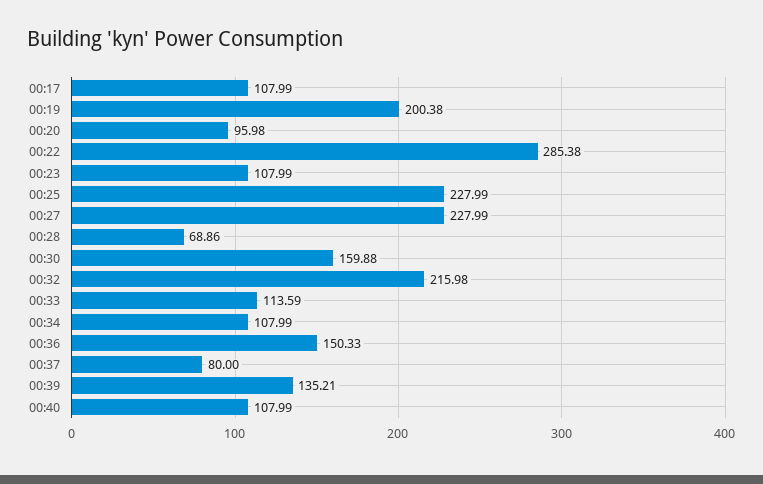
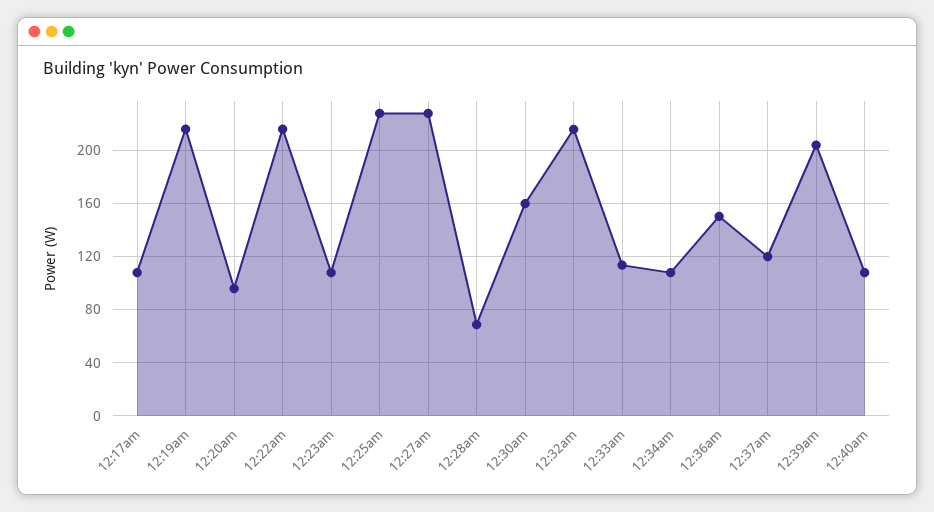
00:19: 200.38 -> 215
00:22: 285.38 -> 215
00:37: 80 -> 120
00:39: 135.21 -> 205

